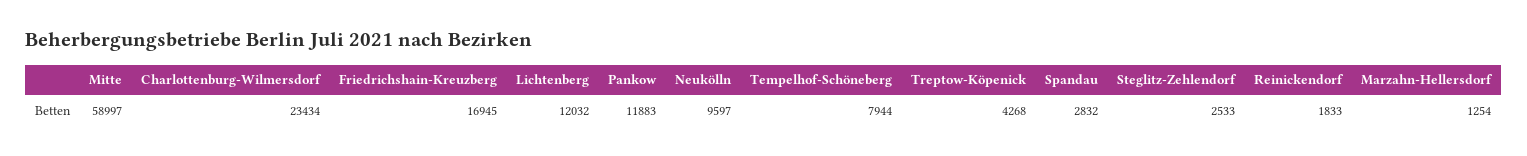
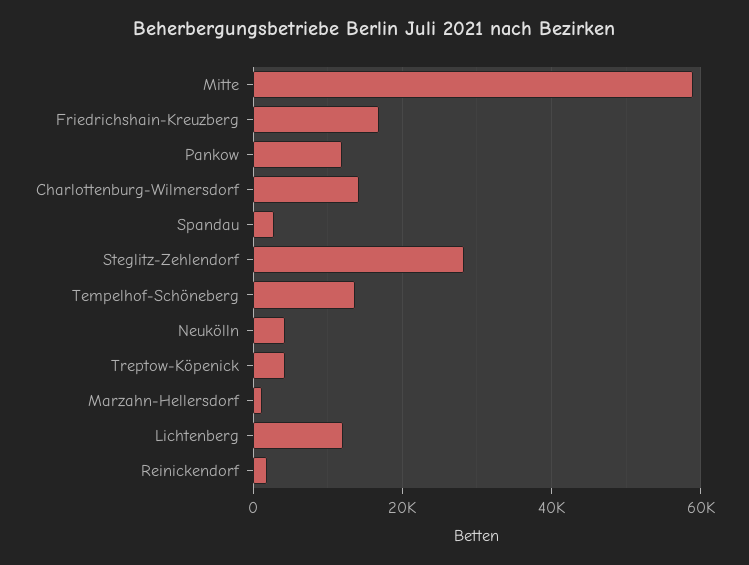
Charlottenburg-Wilmersdorf: 23434 -> 14000
Neukölln: 9597 -> 4000
Tempelhof-Schöneberg: 7944 -> 14000
Steglitz-Zehlendorf: 2533 -> 28000

